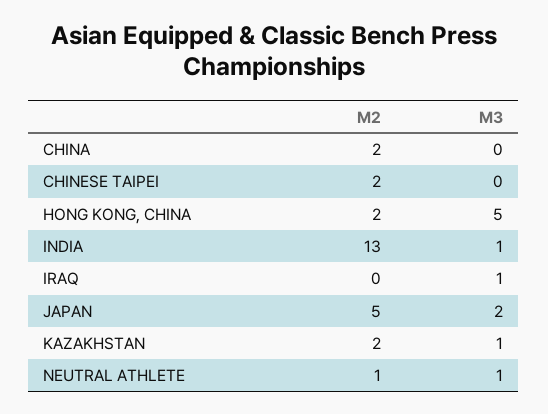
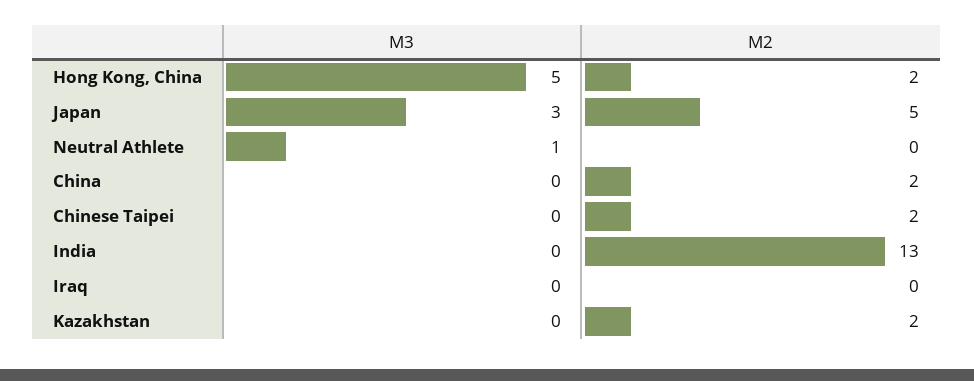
M3, INDIA: 1 -> 0
M3, IRAQ: 1 -> 0
M3, JAPAN: 2 -> 3
M3, KAZAKHSTAN: 1 -> 0
M2, NEUTRAL ATHLETE: 1 -> 0

